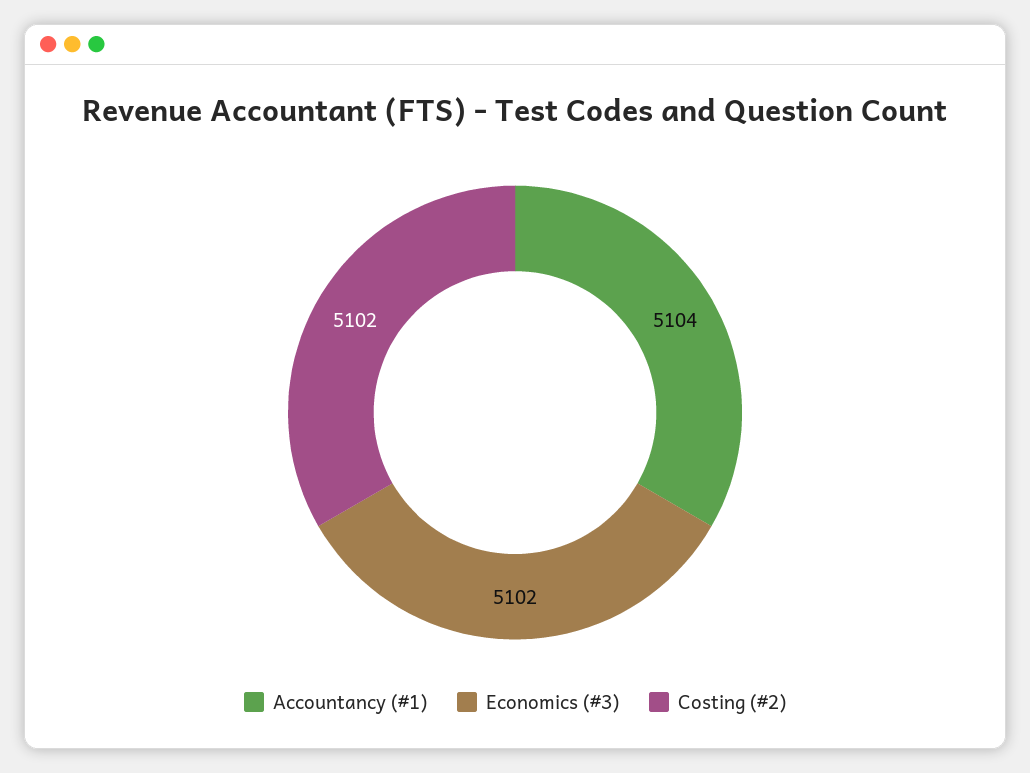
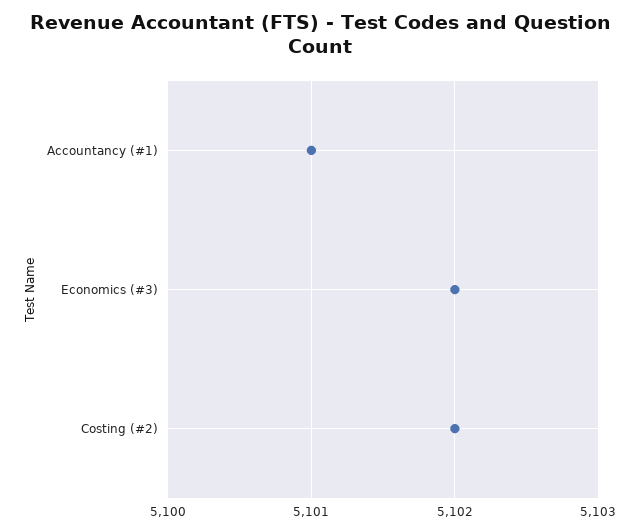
Accountancy (#1): 5104 -> 5101

